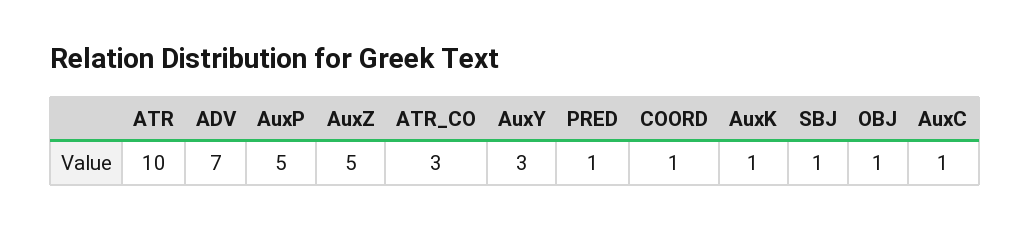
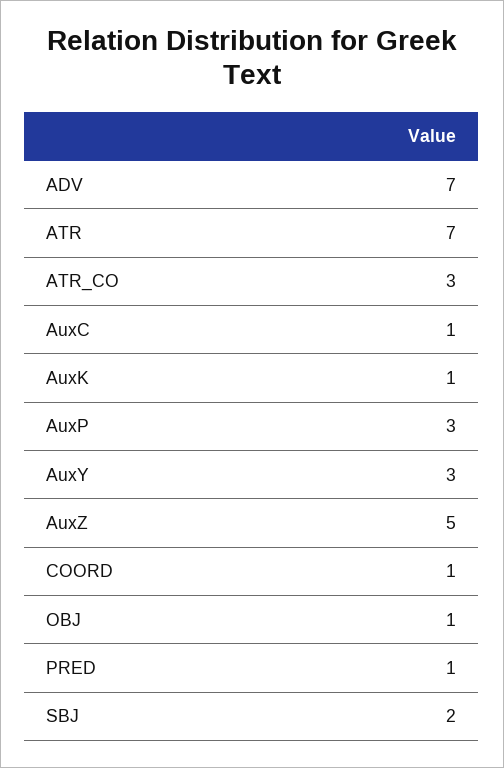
ATR: 10 -> 7
AuxP: 5 -> 3
SBJ: 1 -> 2

